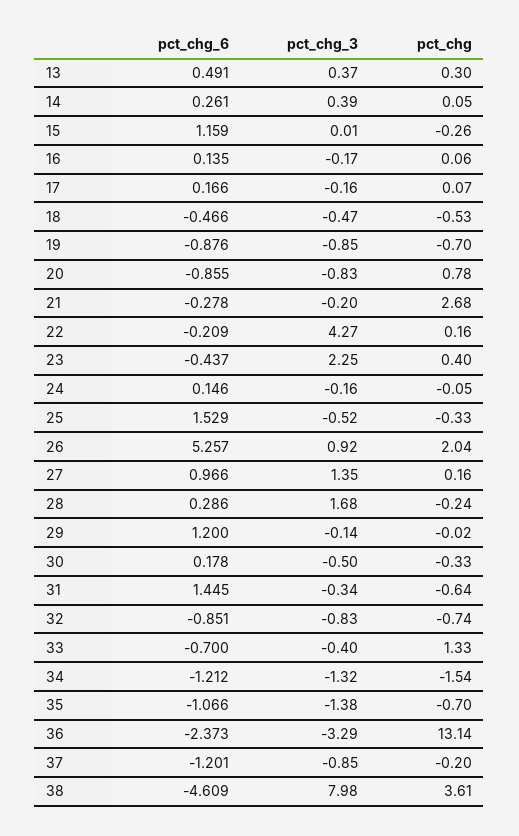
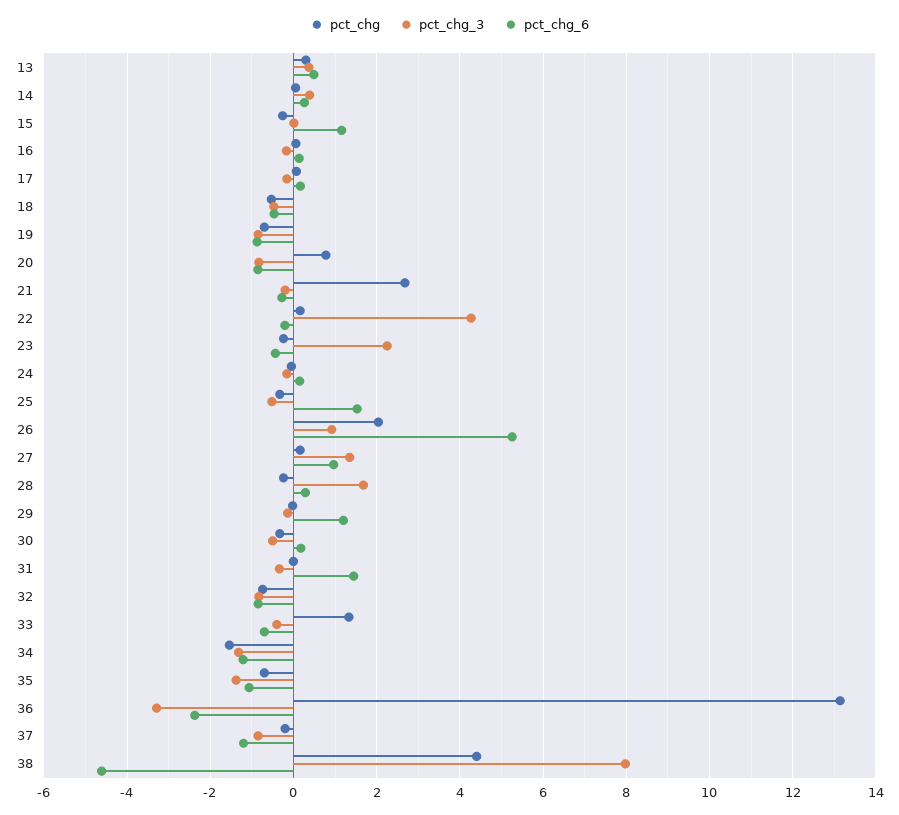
pct_chg, 23: 0.4 -> -0.2
pct_chg, 31: -0.64 -> 0
pct_chg, 38: 3.61 -> 4.4

